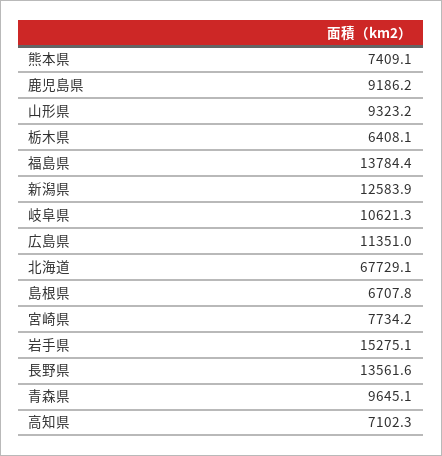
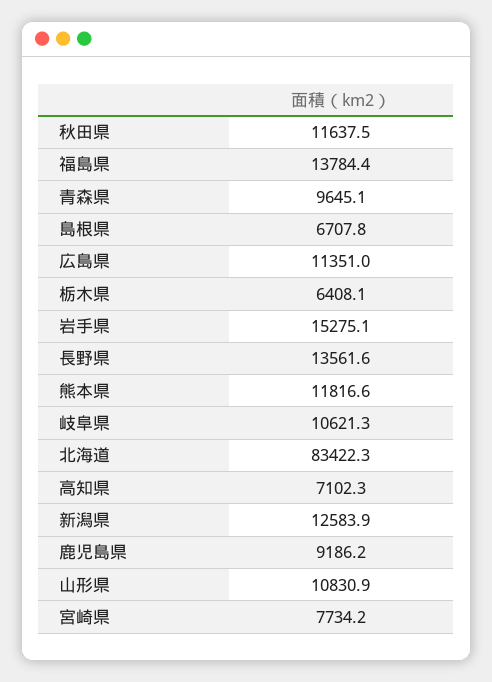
熊本県: 7409.1 -> 11816.6
山形県: 9323.2 -> 10830.9
北海道: 67729.1 -> 83422.3
秋田県: none -> 11637.5

